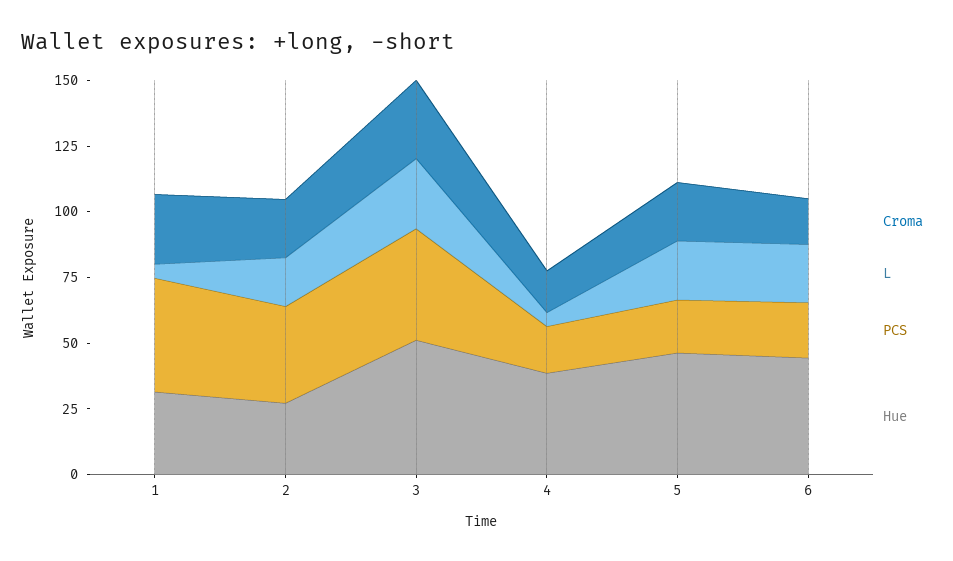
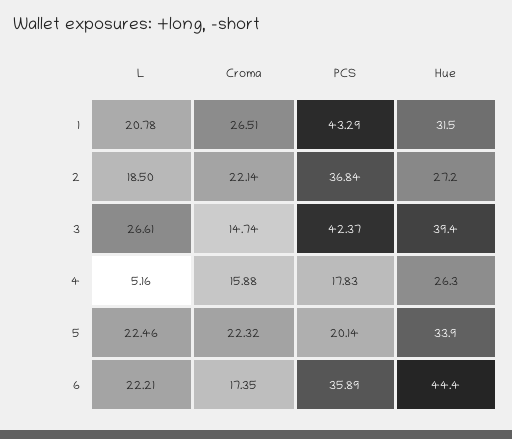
L, 1: 5 -> 20.78
Croma, 3: 30 -> 14.74
Hue, 3: 50 -> 39.4
Hue, 4: 40 -> 26.3
Hue, 5: 45 -> 33.9
PCS, 6: 20 -> 35.89

